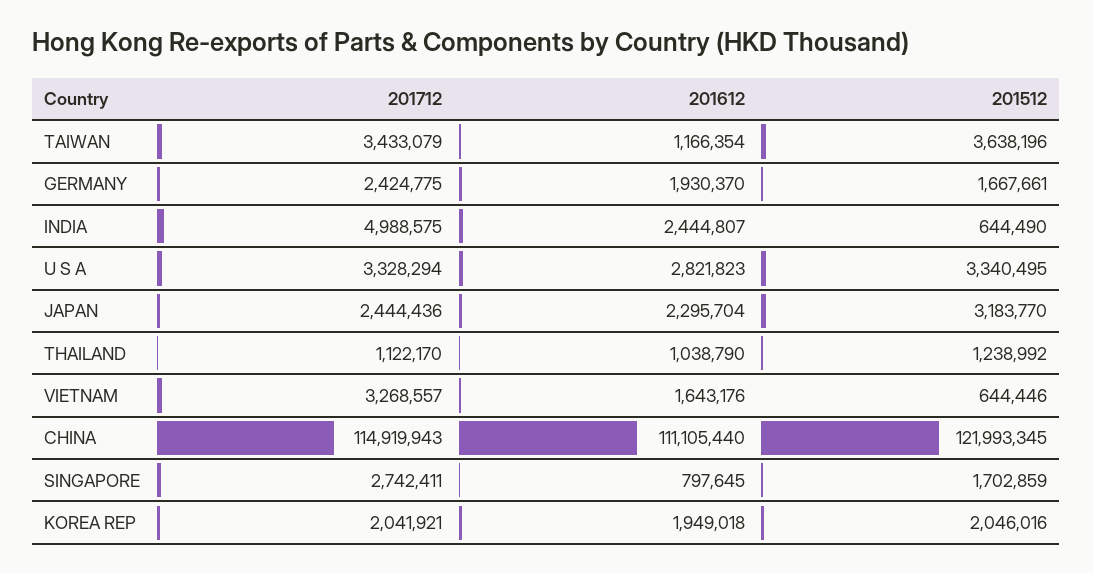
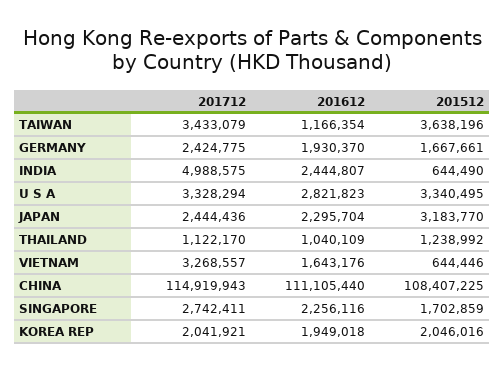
201612, THAILAND: 1038790 -> 1040109
201512, CHINA: 121993345 -> 108407225
201612, SINGAPORE: 797645 -> 2256116

